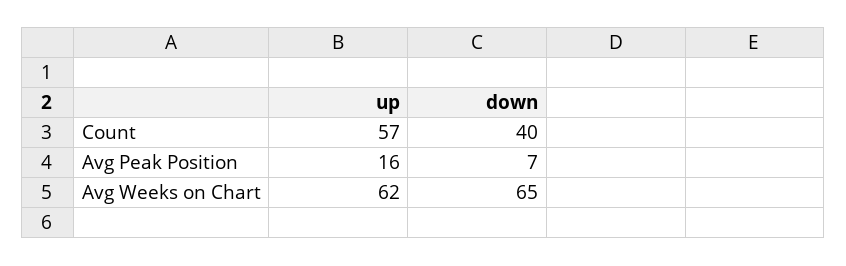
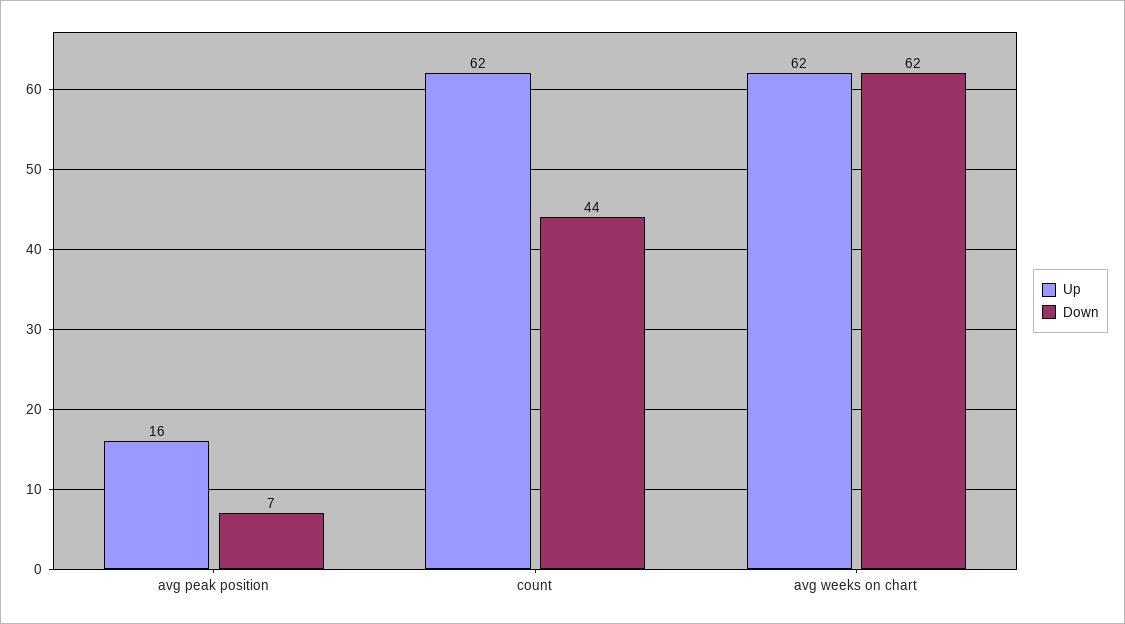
up, Count: 57 -> 62
down, Count: 40 -> 44
down, Avg Weeks on Chart: 65 -> 62

